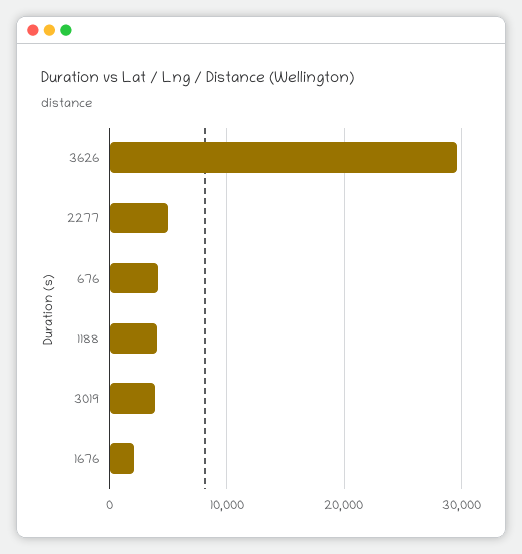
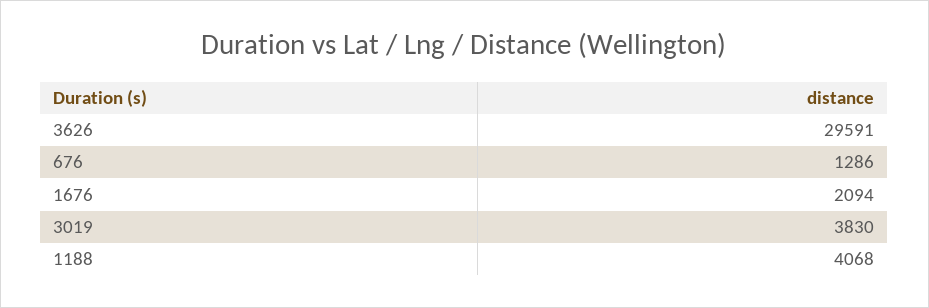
2277: 5000 -> none
676: 4000 -> 1286

